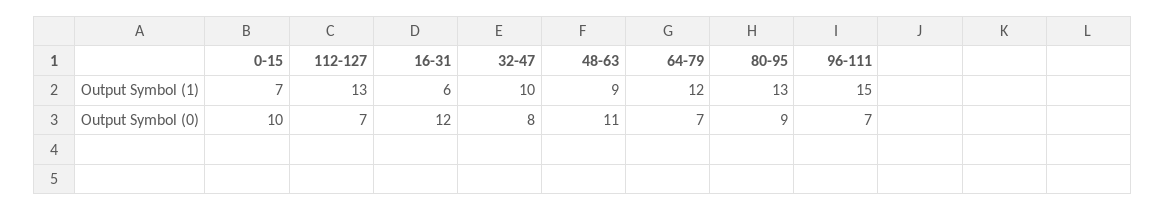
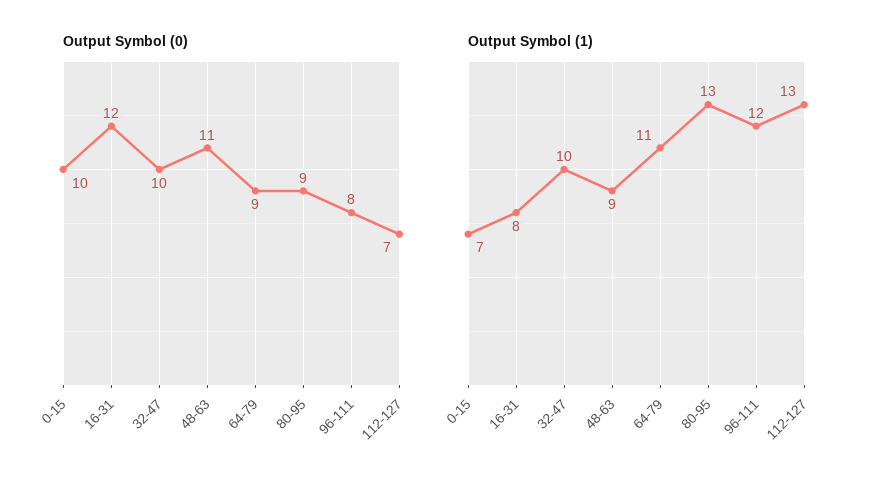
Output Symbol (1), 16-31: 6 -> 8
Output Symbol (1), 64-79: 12 -> 11
Output Symbol (1), 96-111: 15 -> 12
Output Symbol (0), 32-47: 8 -> 10
Output Symbol (0), 64-79: 7 -> 9
Output Symbol (0), 96-111: 7 -> 8

